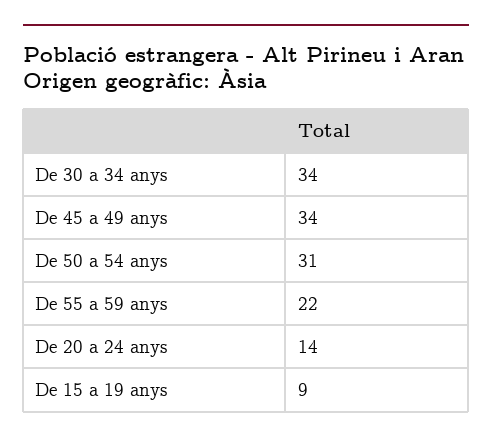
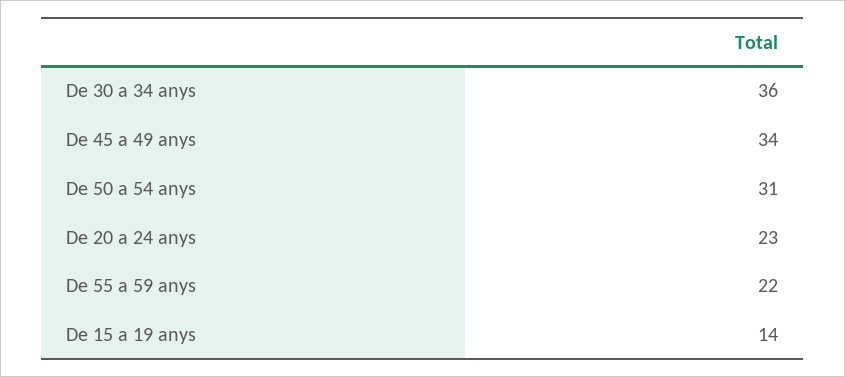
De 30 a 34 anys: 34 -> 36
De 20 a 24 anys: 14 -> 23
De 15 a 19 anys: 9 -> 14

